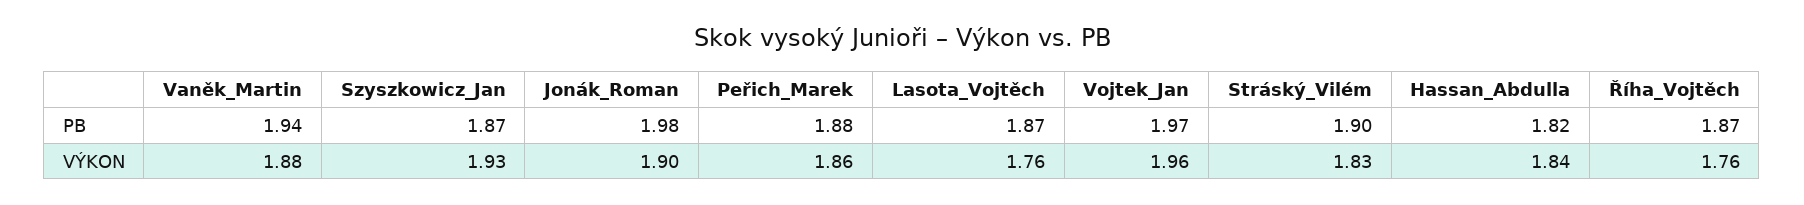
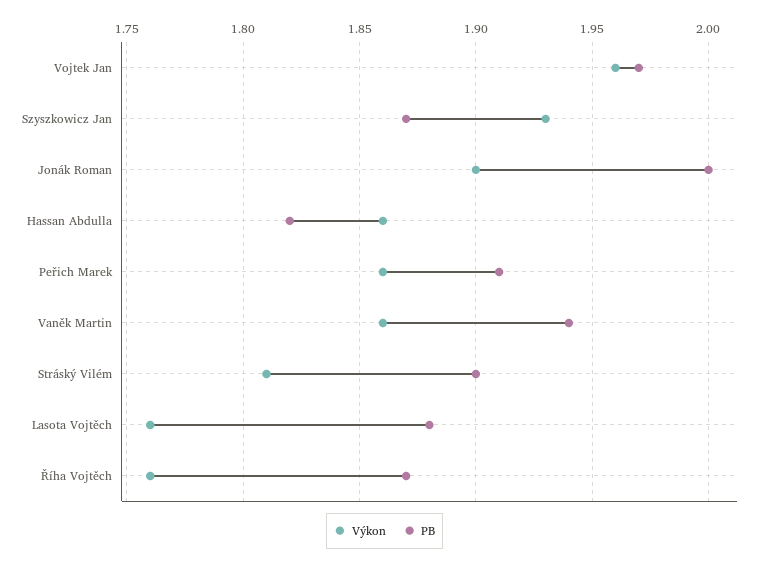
PB, Jonák_Roman: 1.98 -> 2
PB, Peřich_Marek: 1.88 -> 1.91
PB, Lasota_Vojtěch: 1.87 -> 1.88
VÝKON, Vaněk_Martin: 1.88 -> 1.86
VÝKON, Stráský_Vilém: 1.83 -> 1.81
VÝKON, Hassan_Abdulla: 1.84 -> 1.86

